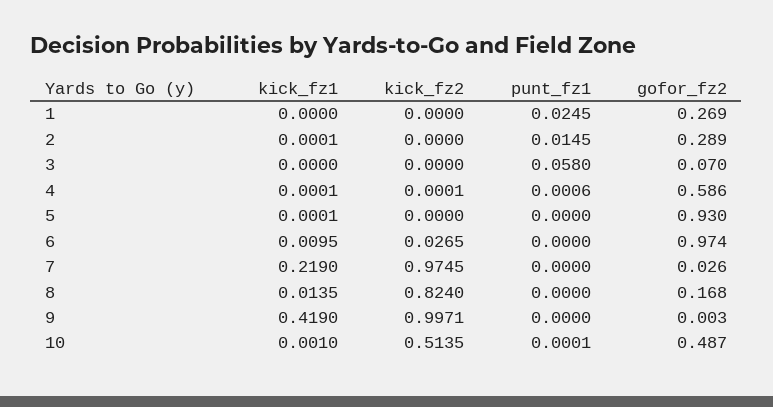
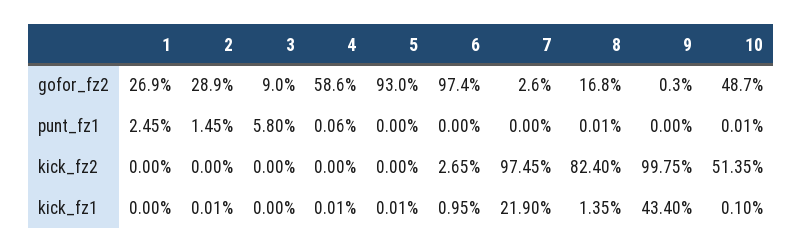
gofor_fz2, 3: 0.07 -> 0.09
kick_fz2, 4: 0.0001 -> 0
punt_fz1, 8: 0 -> 0.0001
kick_fz1, 9: 0.419 -> 0.434
kick_fz2, 9: 0.9971 -> 0.9975

